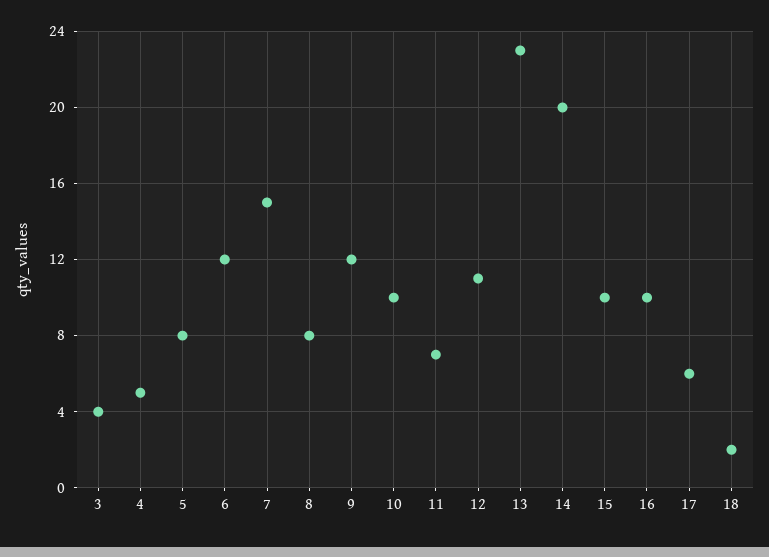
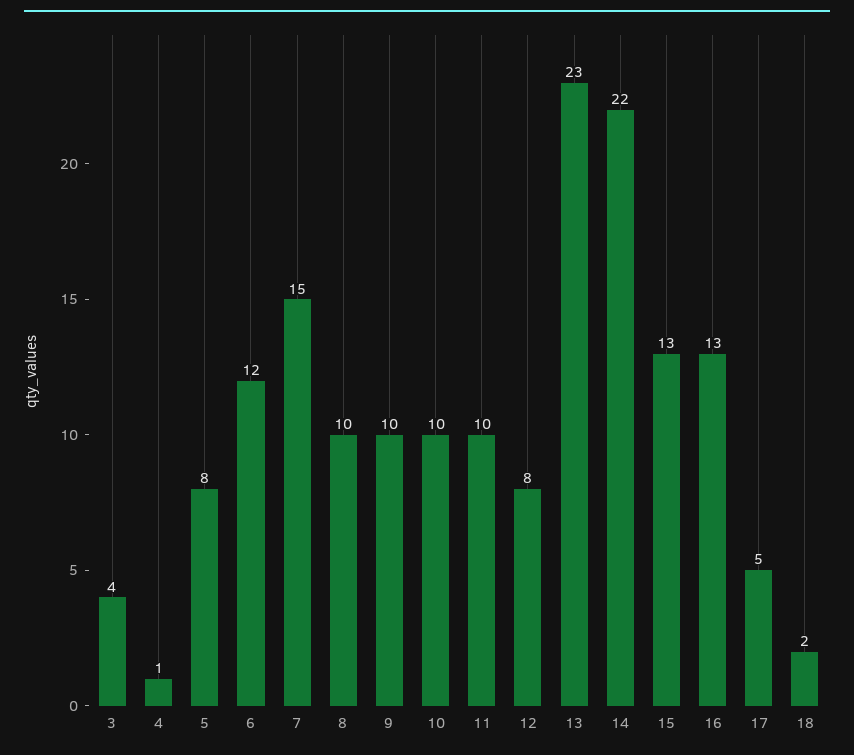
4: 5 -> 1
8: 8 -> 10
9: 12 -> 10
11: 7 -> 10
12: 11 -> 8
14: 20 -> 22
15: 10 -> 13
16: 10 -> 13
17: 6 -> 5

